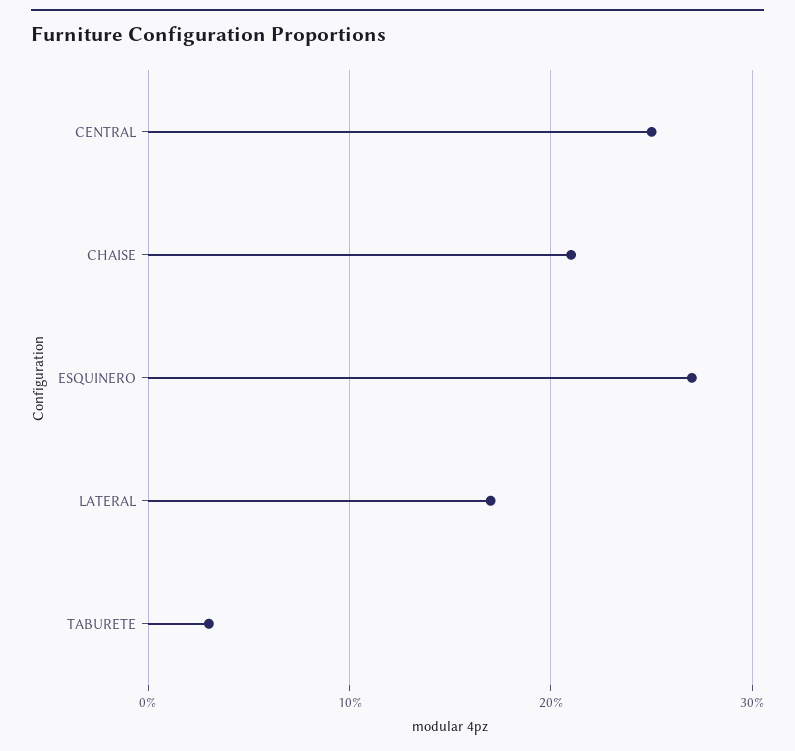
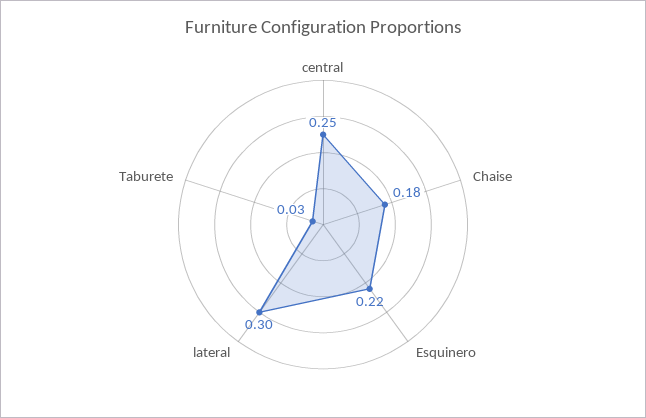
CHAISE: 0.21 -> 0.18
ESQUINERO: 0.27 -> 0.22
LATERAL: 0.17 -> 0.3

